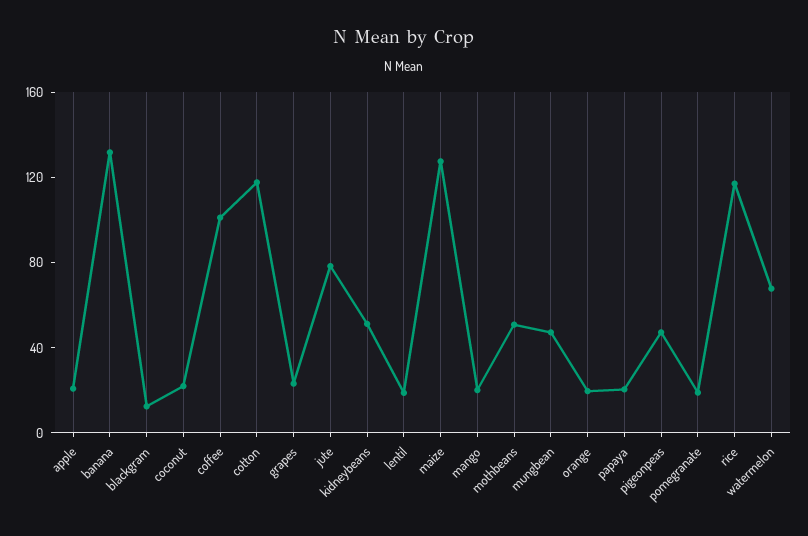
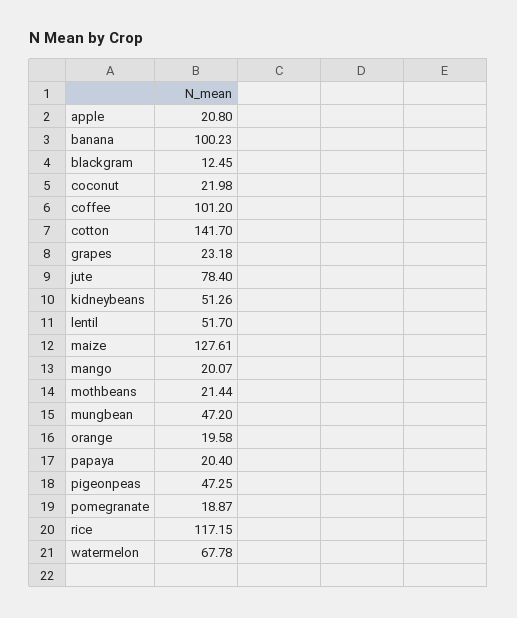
banana: 130 -> 100.23
cotton: 120 -> 141.7
lentil: 20 -> 51.7
mothbeans: 50 -> 21.44

